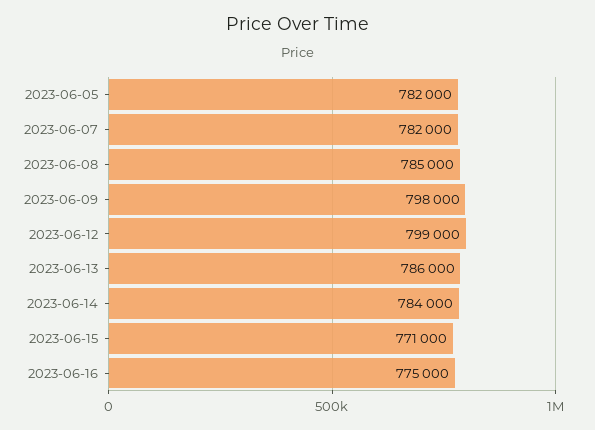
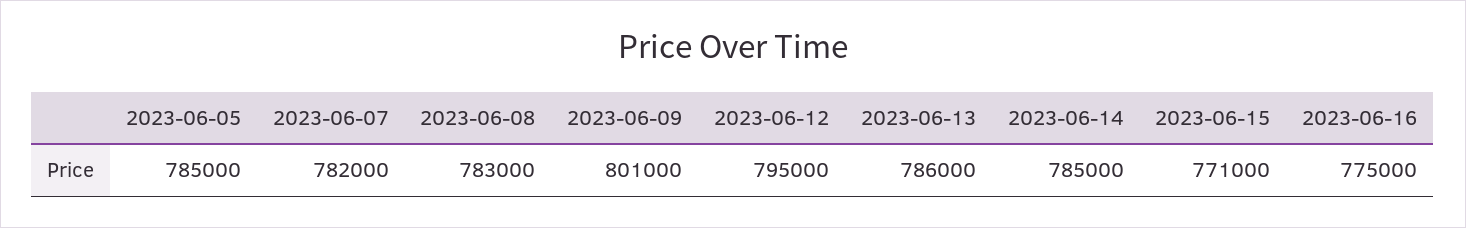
2023-06-05: 782000 -> 785000
2023-06-08: 785000 -> 783000
2023-06-09: 798000 -> 801000
2023-06-12: 799000 -> 795000
2023-06-14: 784000 -> 785000

